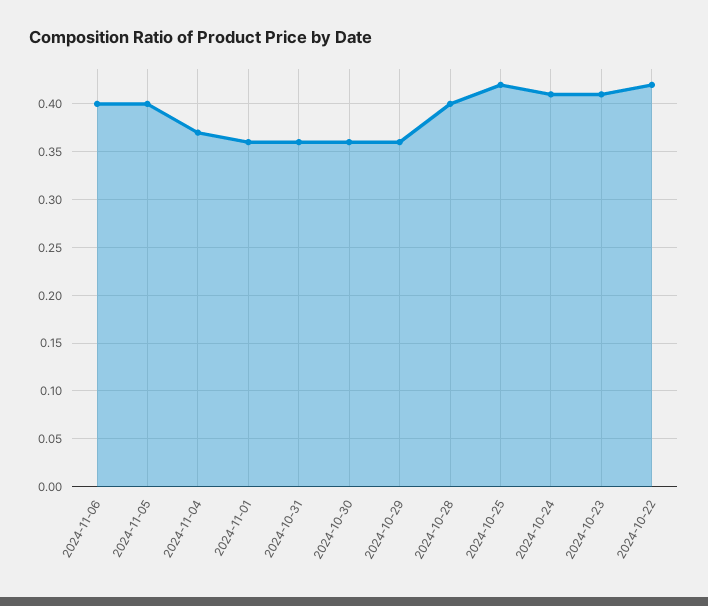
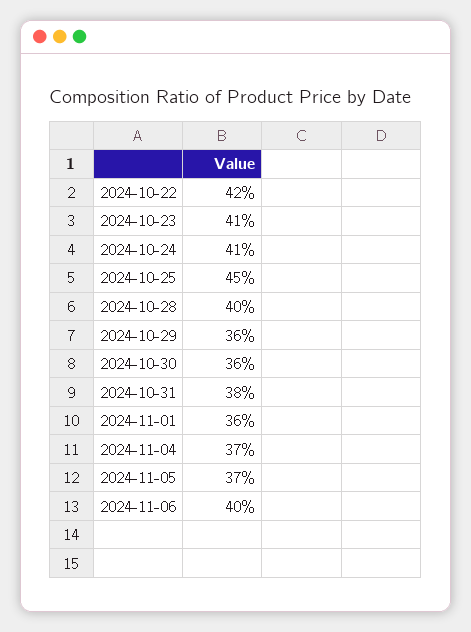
2024-11-05: 0.4 -> 0.37
2024-10-31: 0.36 -> 0.38
2024-10-25: 0.42 -> 0.45

